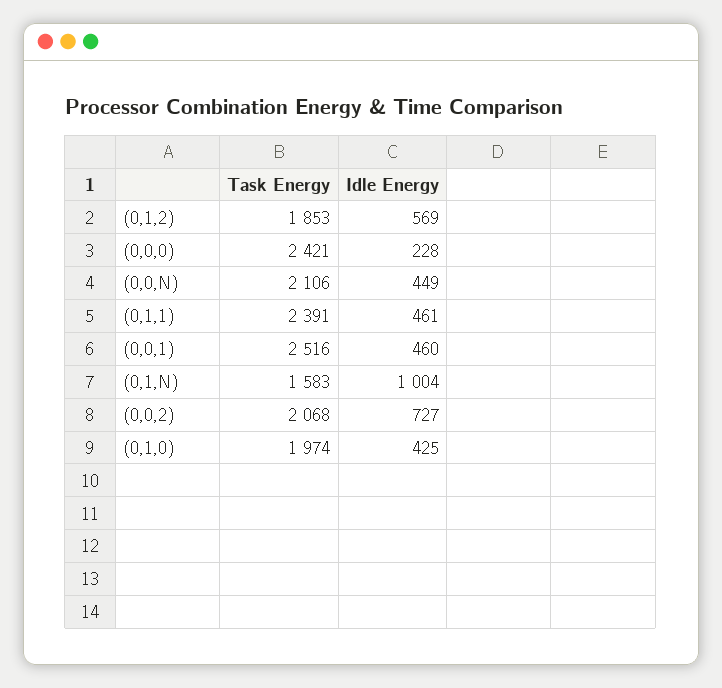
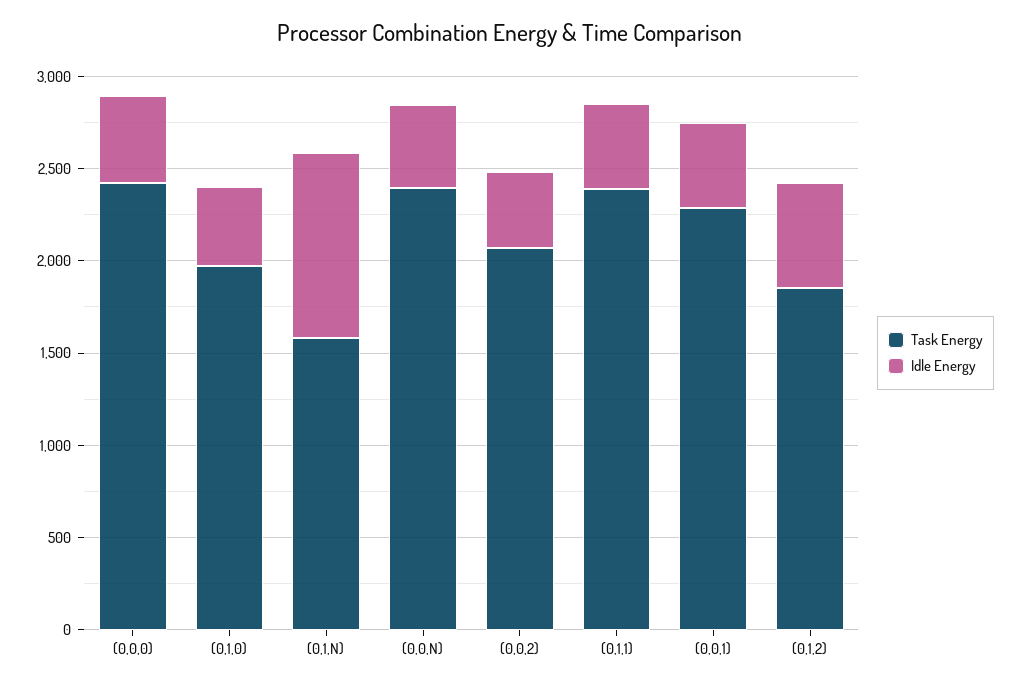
Idle Energy, (0,0,0): 228 -> 500
Task Energy, (0,0,N): 2106 -> 2400
Task Energy, (0,0,1): 2516 -> 2300
Idle Energy, (0,0,2): 727 -> 400

